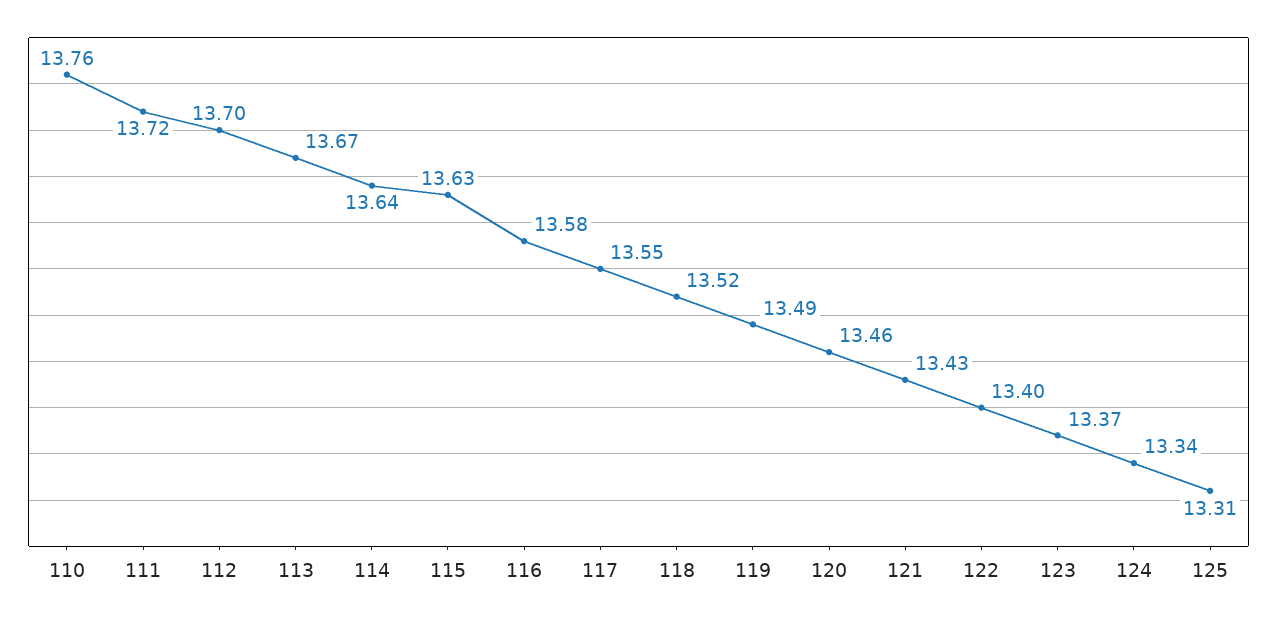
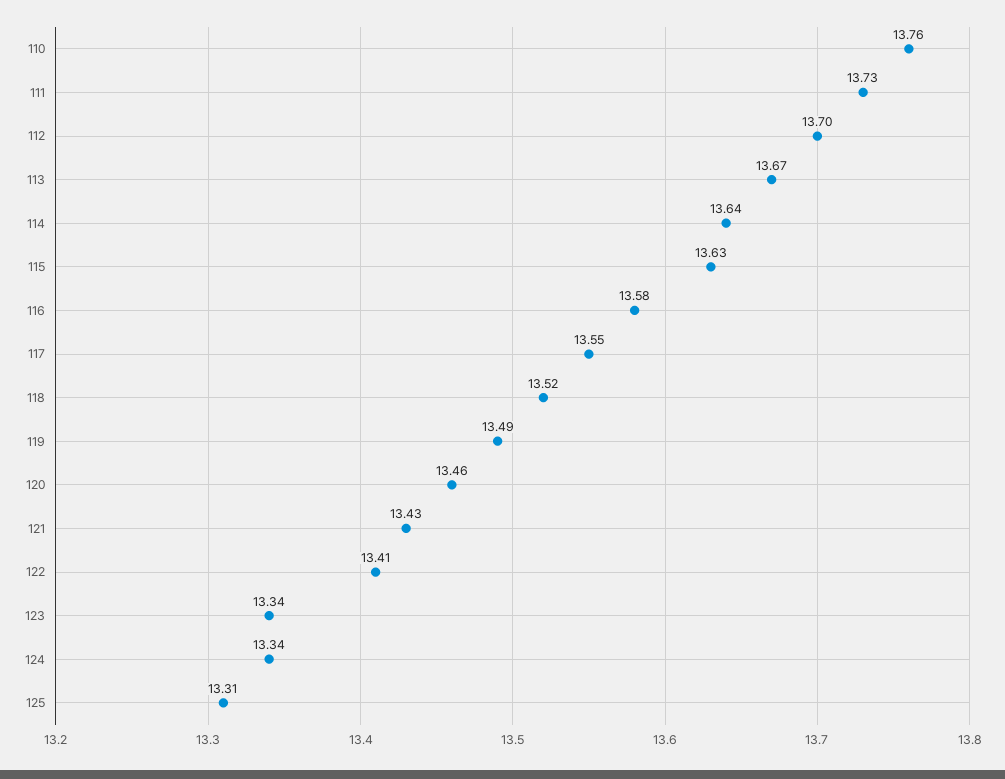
111: 13.72 -> 13.73
122: 13.4 -> 13.41
123: 13.37 -> 13.34

